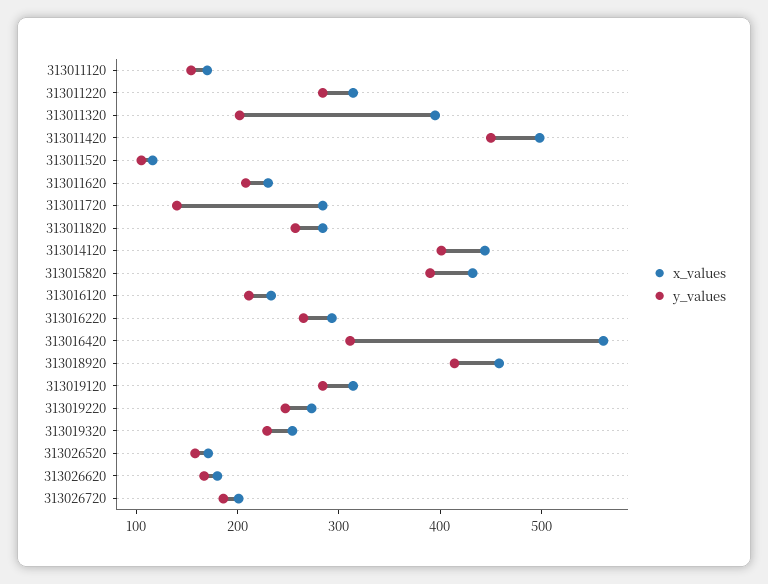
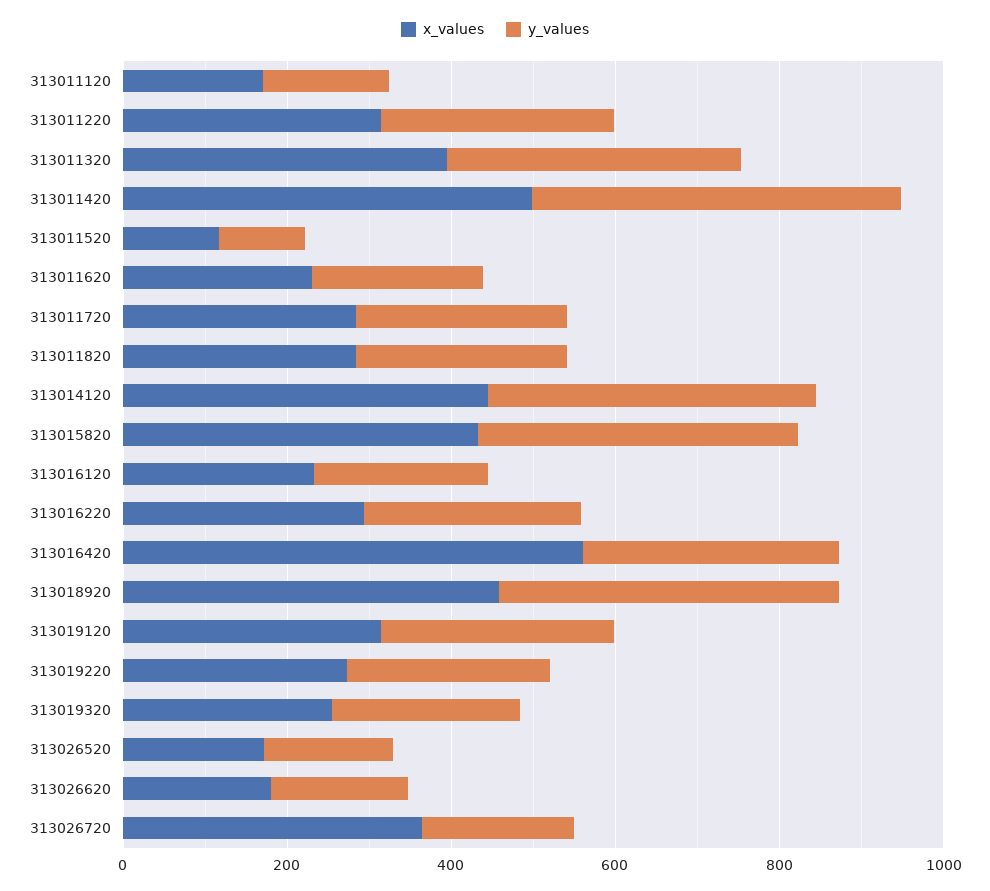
y_values, 313011320: 200 -> 350
y_values, 313011720: 140 -> 250
x_values, 313026720: 200 -> 350

